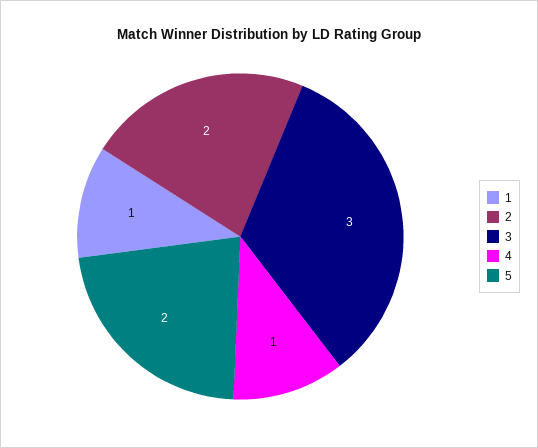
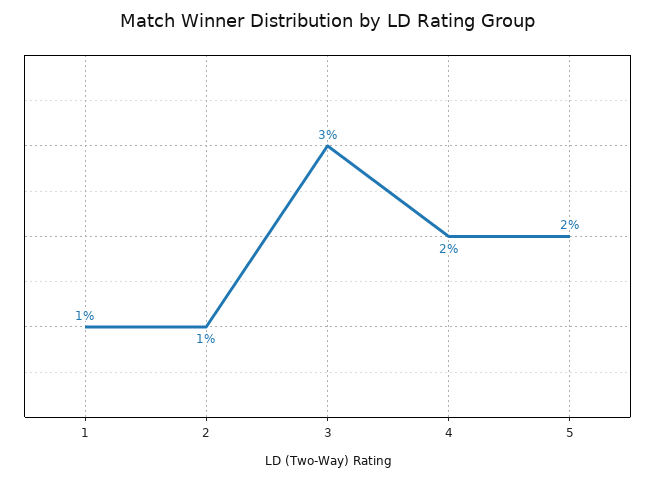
2: 2 -> 1
4: 1 -> 2

